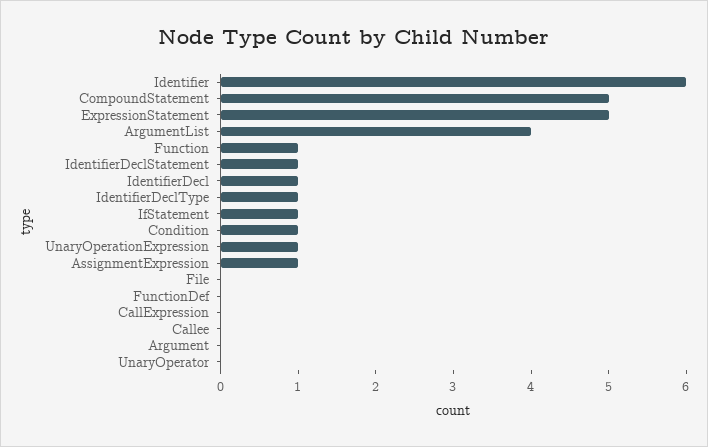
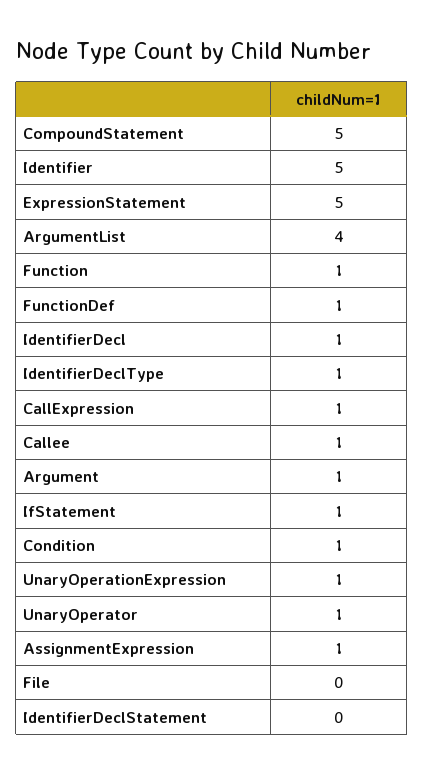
Identifier: 6 -> 5
IdentifierDeclStatement: 1 -> 0
FunctionDef: 0 -> 1
CallExpression: 0 -> 1
Callee: 0 -> 1
Argument: 0 -> 1
UnaryOperator: 0 -> 1

